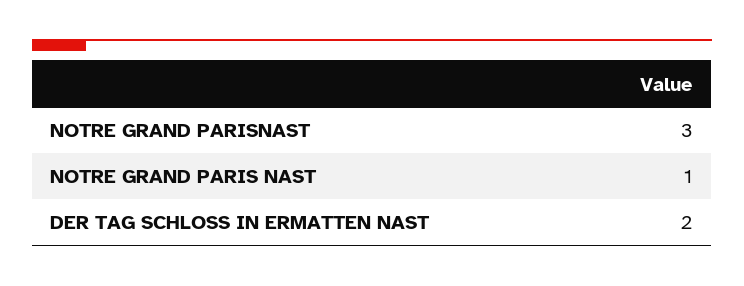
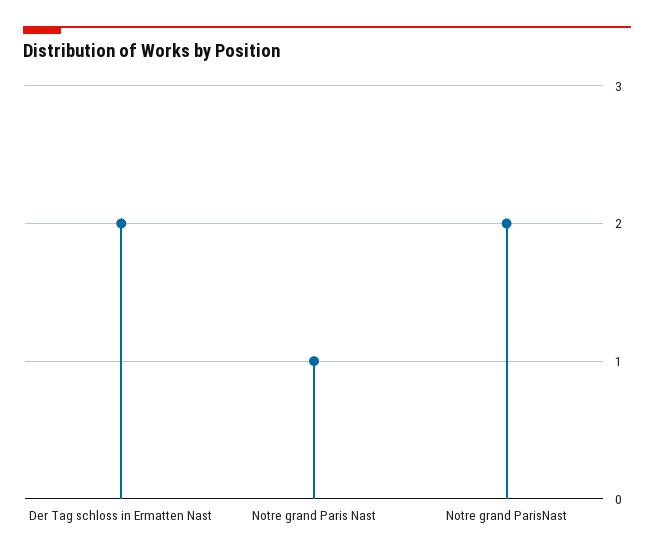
NOTRE GRAND PARISNAST: 3 -> 2

